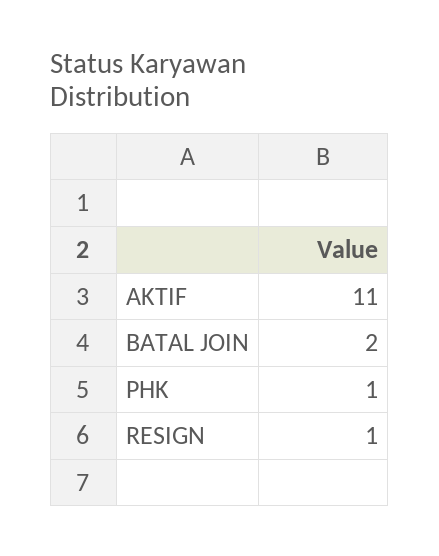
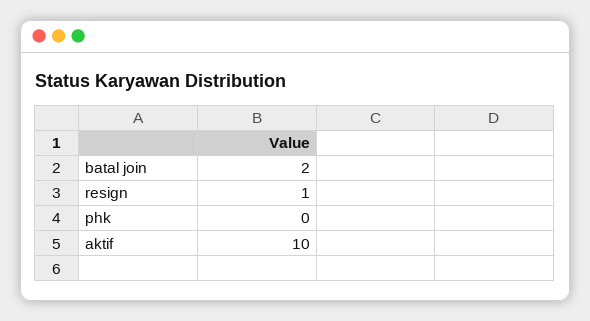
AKTIF: 11 -> 10
PHK: 1 -> 0

